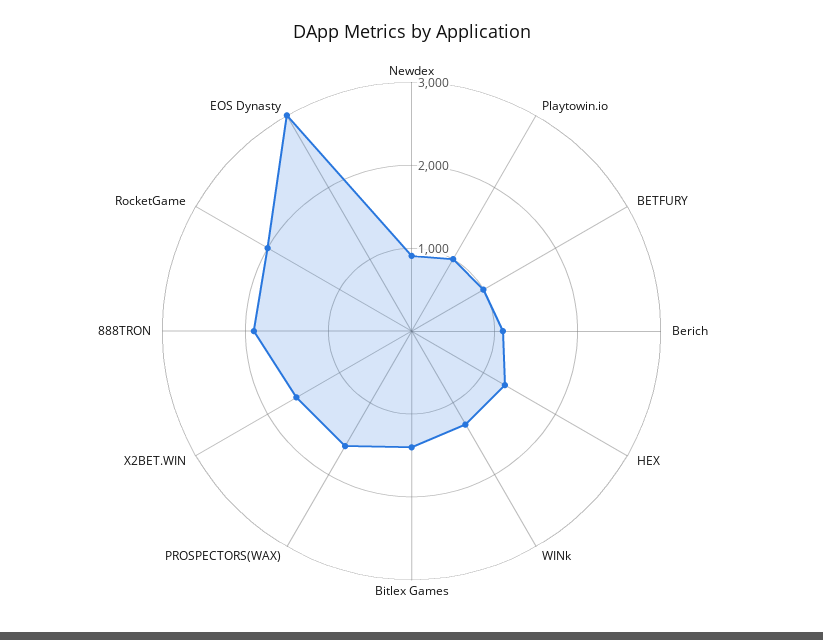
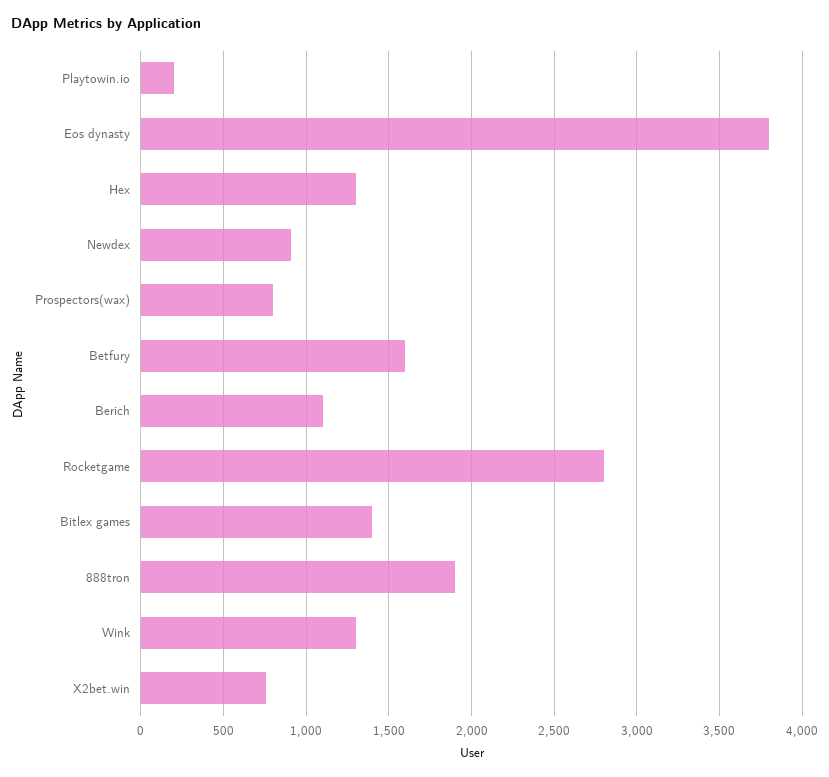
Playtowin.io: 1000 -> 200
BETFURY: 1000 -> 1600
PROSPECTORS(WAX): 1600 -> 800
X2BET.WIN: 1600 -> 750
RocketGame: 2000 -> 2800
EOS Dynasty: 3000 -> 3800

